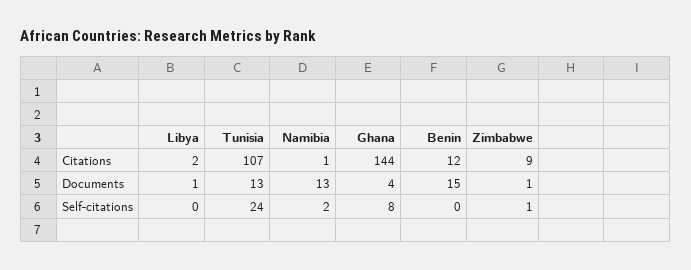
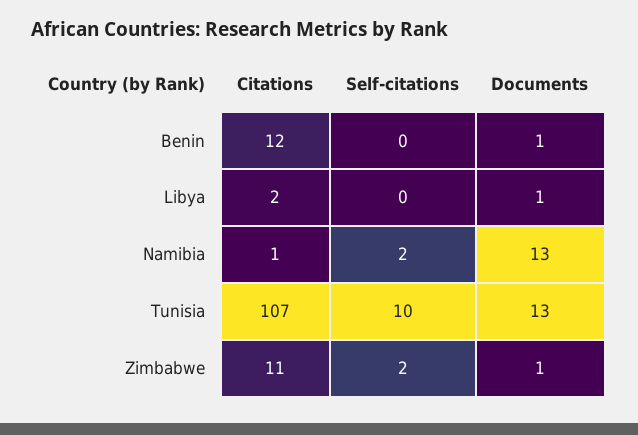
Ghana, Citations: 144 -> none
Zimbabwe, Citations: 9 -> 11
Ghana, Documents: 4 -> none
Benin, Documents: 15 -> 1
Tunisia, Self-citations: 24 -> 10
Ghana, Self-citations: 8 -> none
Zimbabwe, Self-citations: 1 -> 2

